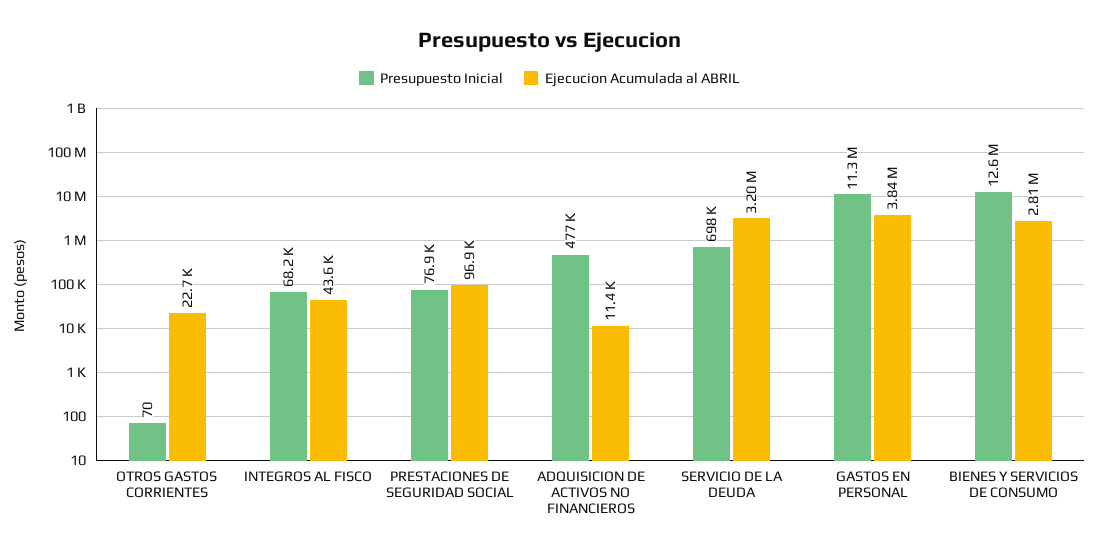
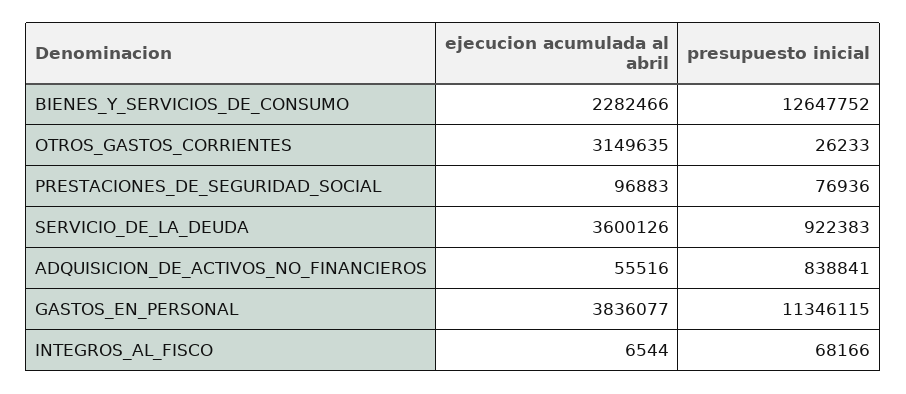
Presupuesto Inicial, OTROS GASTOS CORRIENTES: 70 -> 26233
Ejecucion Acumulada al ABRIL, OTROS GASTOS CORRIENTES: 22700 -> 3149635
Ejecucion Acumulada al ABRIL, INTEGROS AL FISCO: 43600 -> 6544
Presupuesto Inicial, ADQUISICION DE ACTIVOS NO FINANCIEROS: 477000 -> 838841
Ejecucion Acumulada al ABRIL, ADQUISICION DE ACTIVOS NO FINANCIEROS: 11400 -> 55516
Presupuesto Inicial, SERVICIO DE LA DEUDA: 698000 -> 922383
Ejecucion Acumulada al ABRIL, SERVICIO DE LA DEUDA: 3200000 -> 3600126
Ejecucion Acumulada al ABRIL, BIENES Y SERVICIOS DE CONSUMO: 2810000 -> 2282466

